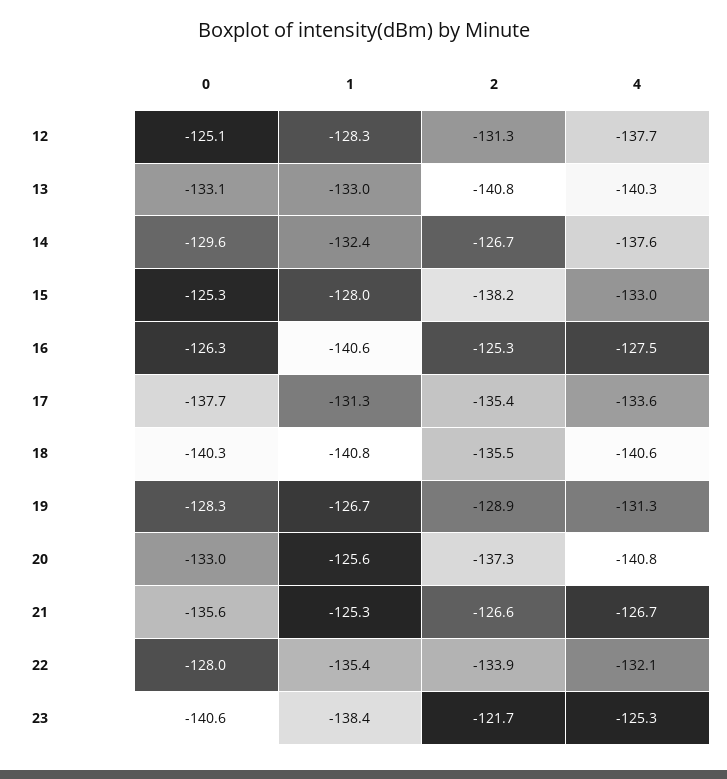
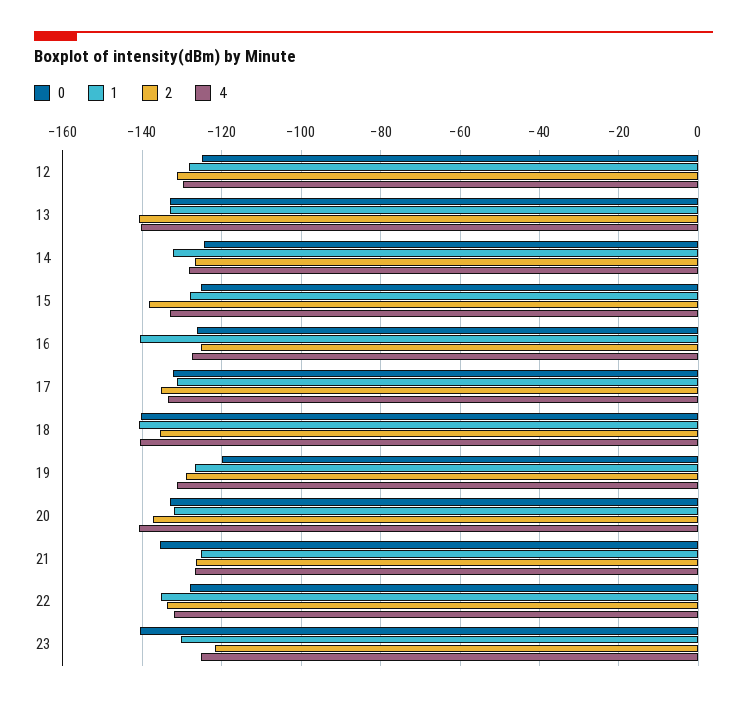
4, 12: -137.7 -> -130
0, 14: -129.6 -> -124
4, 14: -137.6 -> -128
0, 17: -137.7 -> -132
0, 19: -128.3 -> -120
1, 20: -125.6 -> -132
1, 23: -138.4 -> -130

